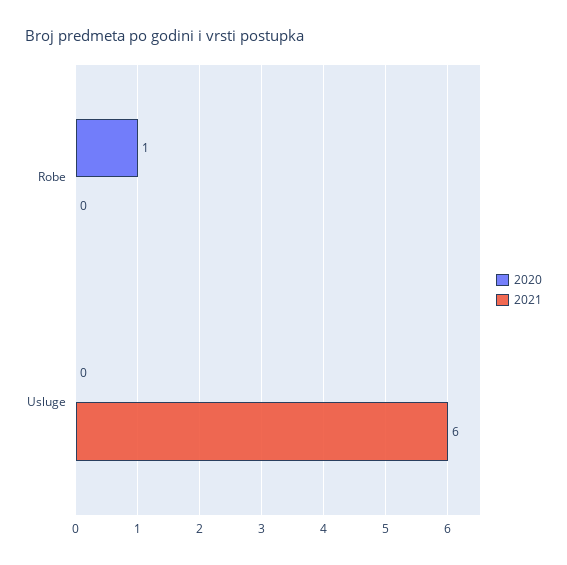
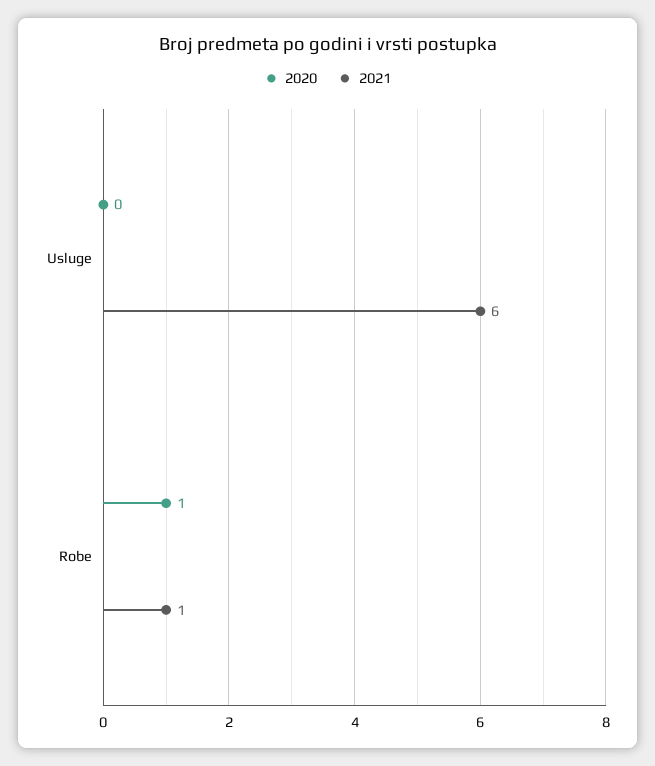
2021, Robe: 0 -> 1

